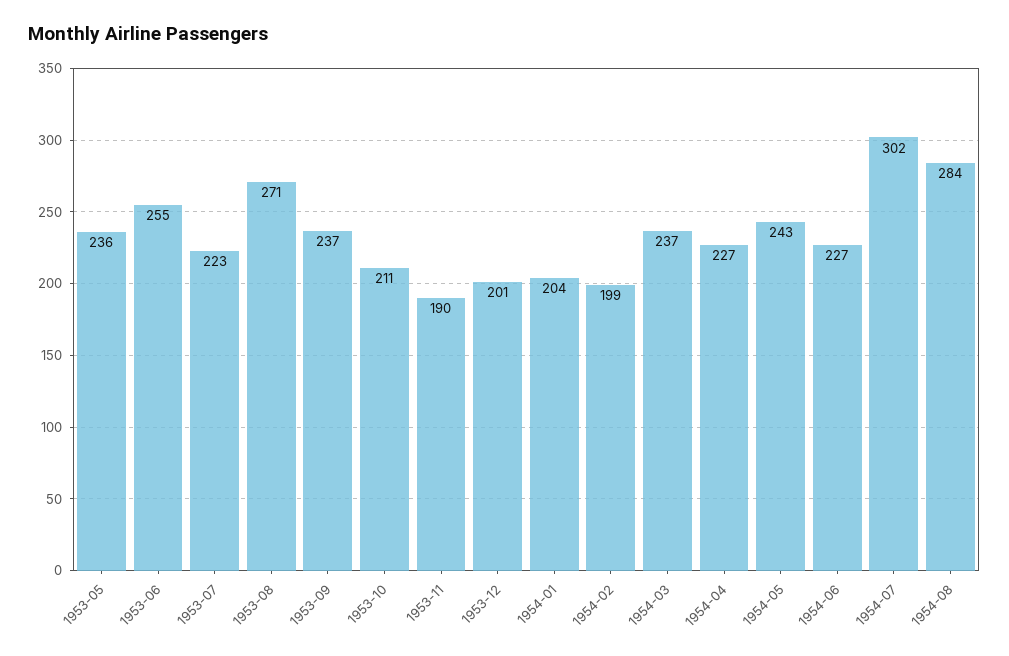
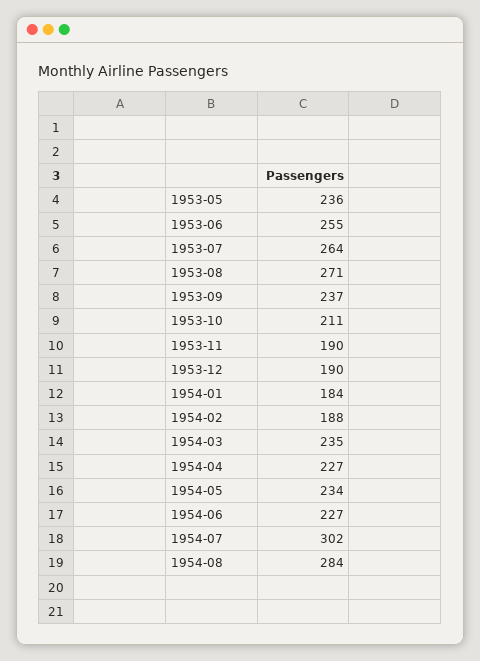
1953-07: 223 -> 264
1953-12: 201 -> 190
1954-01: 204 -> 184
1954-02: 199 -> 188
1954-03: 237 -> 235
1954-05: 243 -> 234

